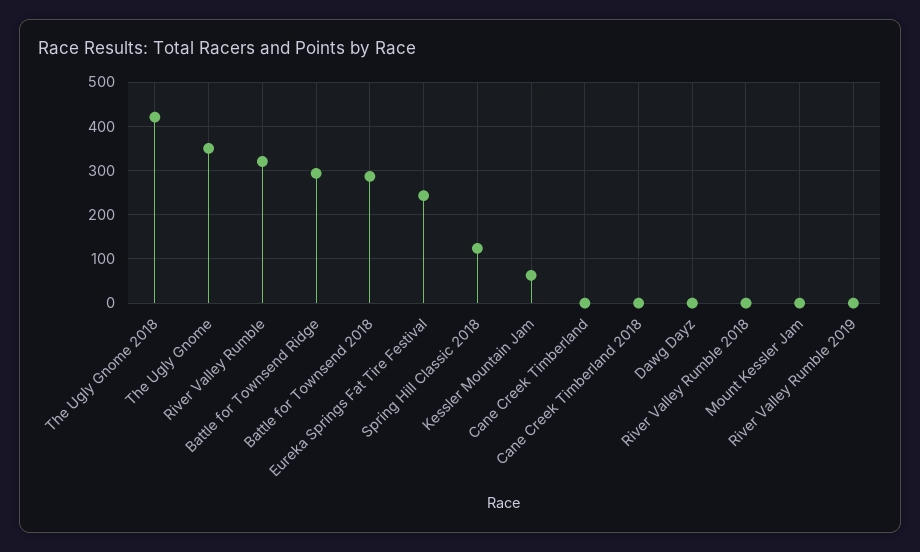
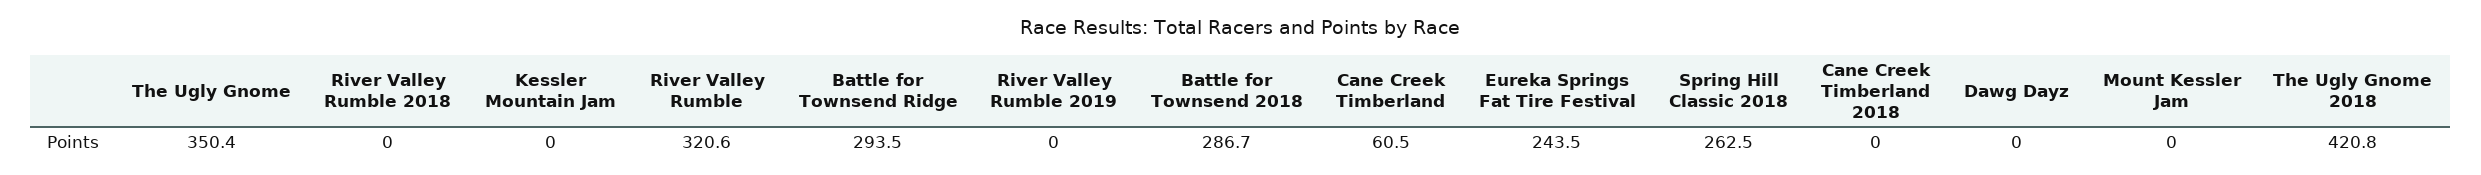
Spring Hill Classic 2018: 120 -> 262.5
Kessler Mountain Jam: 60 -> 0
Cane Creek Timberland: 0 -> 60.5

